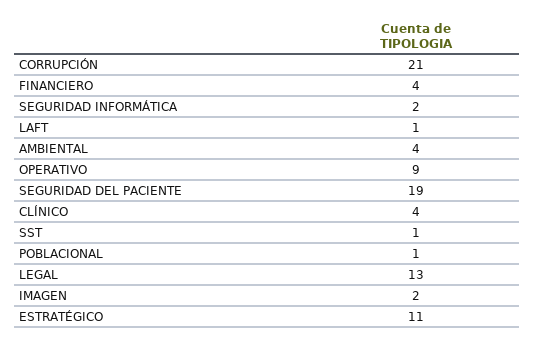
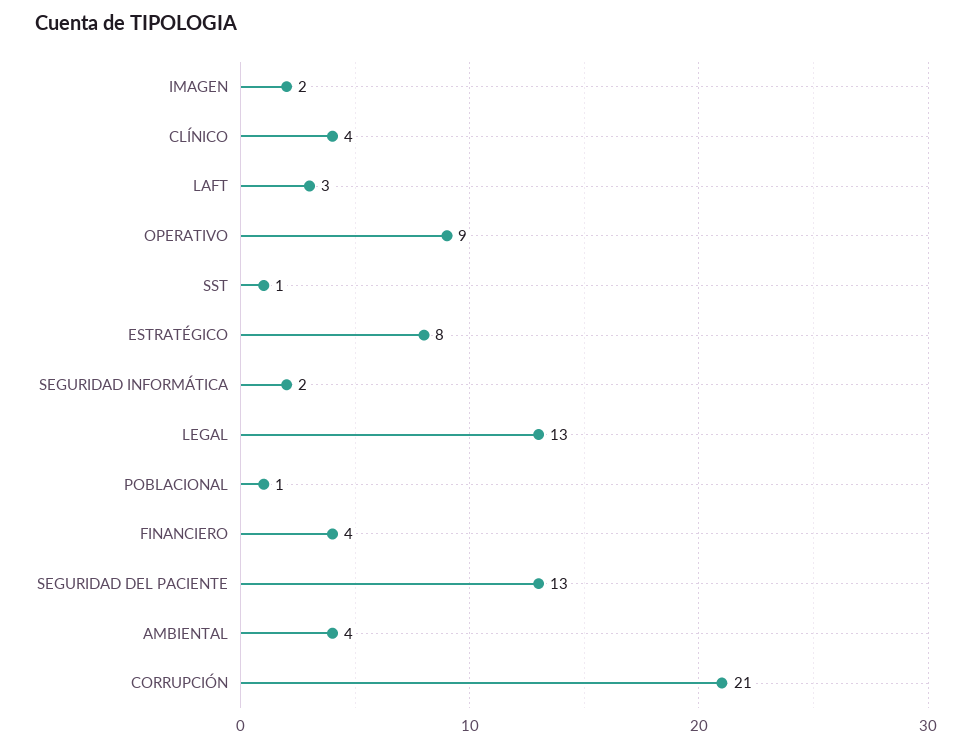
LAFT: 1 -> 3
SEGURIDAD DEL PACIENTE: 19 -> 13
ESTRATÉGICO: 11 -> 8

